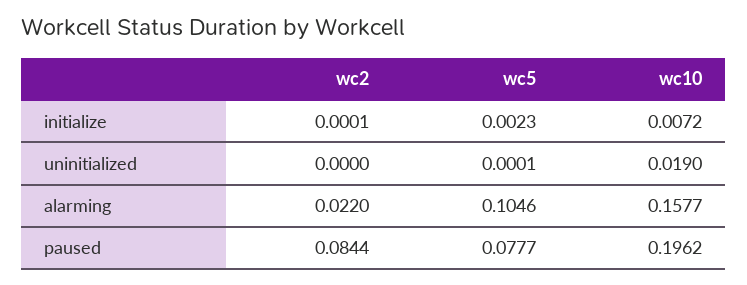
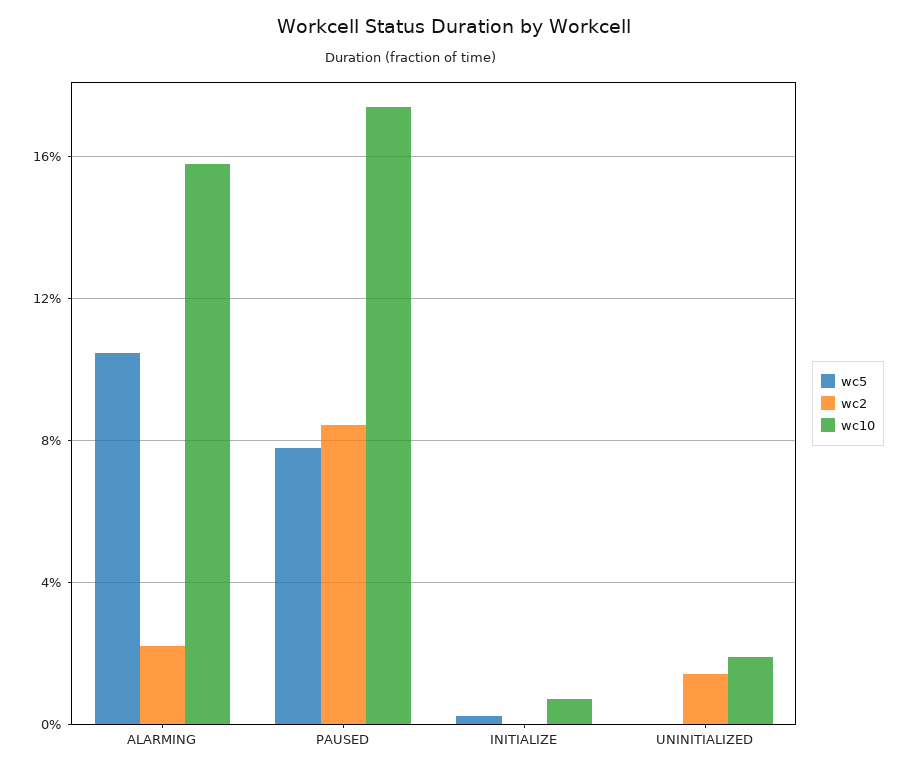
wc2, uninitialized: 0 -> 0.015
wc10, paused: 0.1962 -> 0.175

